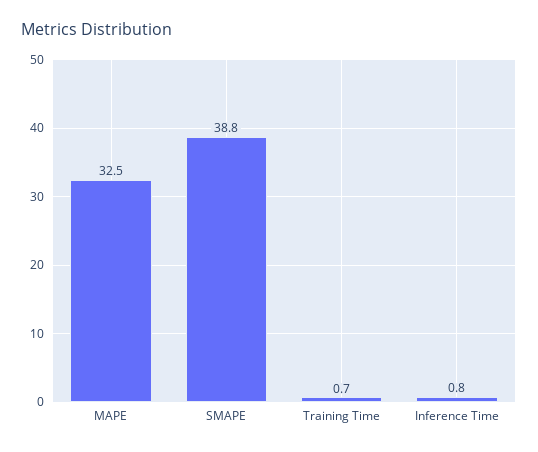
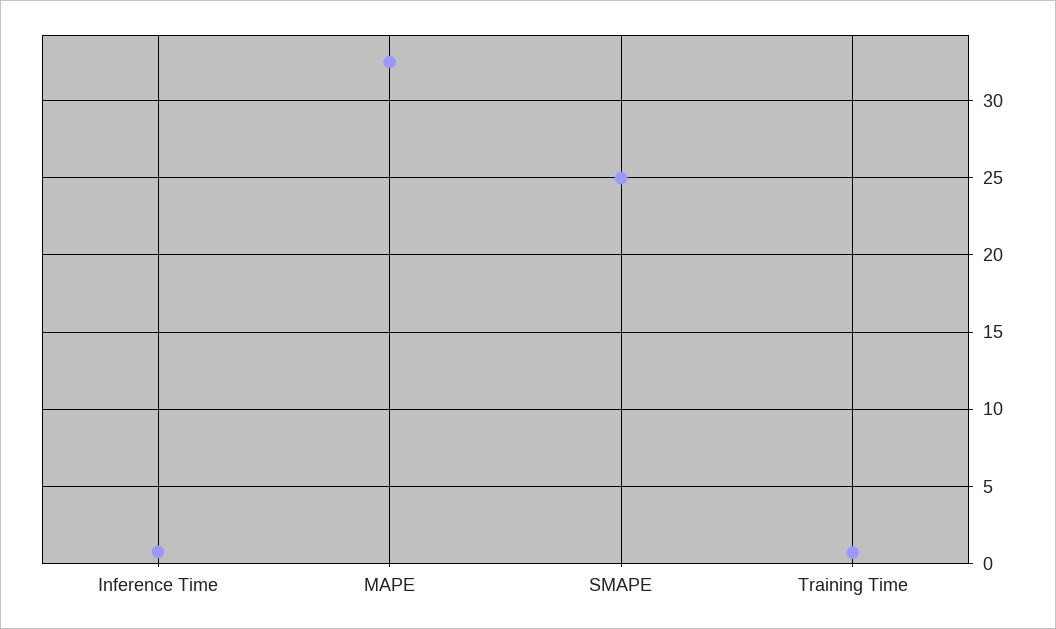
SMAPE: 38.8 -> 25

